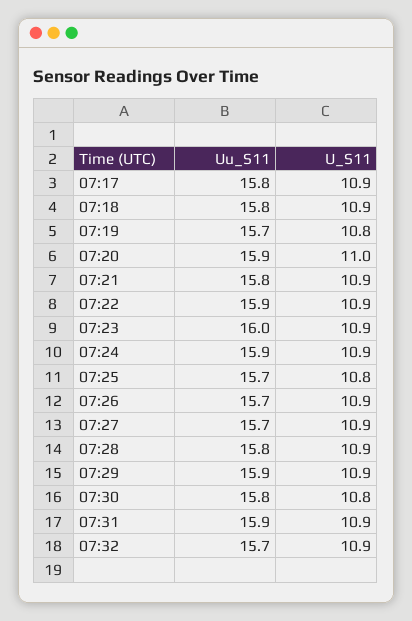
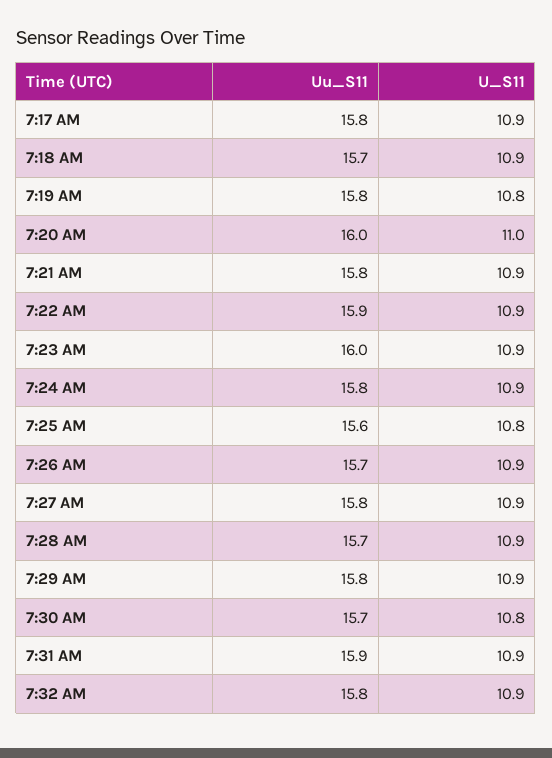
Uu_S11, 07:18: 15.8 -> 15.7
Uu_S11, 07:19: 15.7 -> 15.8
Uu_S11, 07:20: 15.9 -> 16
Uu_S11, 07:24: 15.9 -> 15.8
Uu_S11, 07:25: 15.7 -> 15.6
Uu_S11, 07:27: 15.7 -> 15.8
Uu_S11, 07:28: 15.8 -> 15.7
Uu_S11, 07:29: 15.9 -> 15.8
Uu_S11, 07:30: 15.8 -> 15.7
Uu_S11, 07:32: 15.7 -> 15.8

